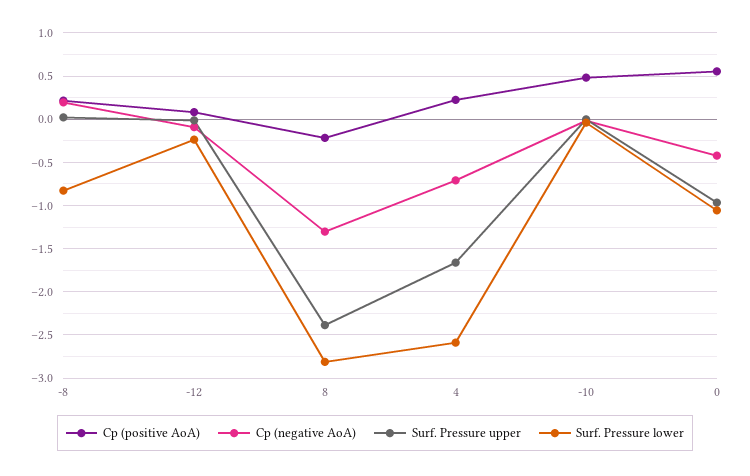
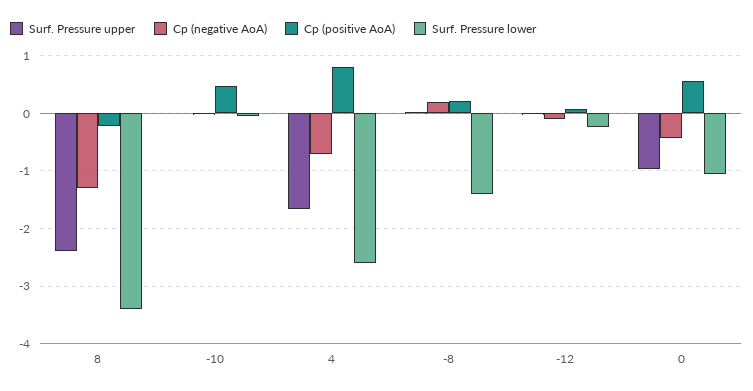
Surf. Pressure lower, -8: -0.8 -> -1.4
Surf. Pressure lower, 8: -2.8 -> -3.4
Cp (positive AoA), 4: 0.2 -> 0.8

